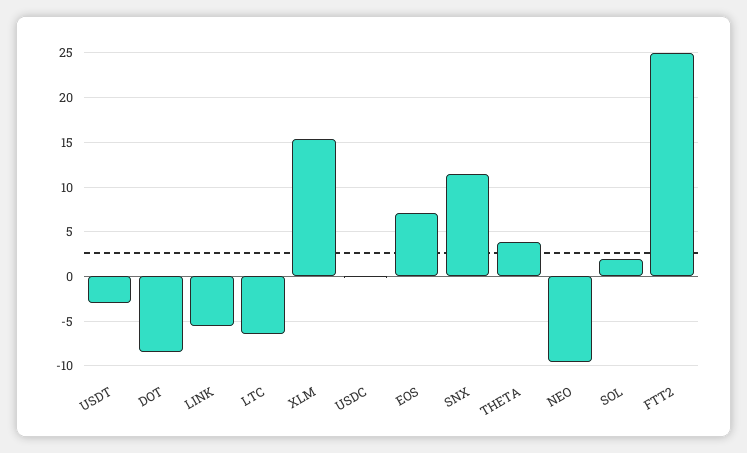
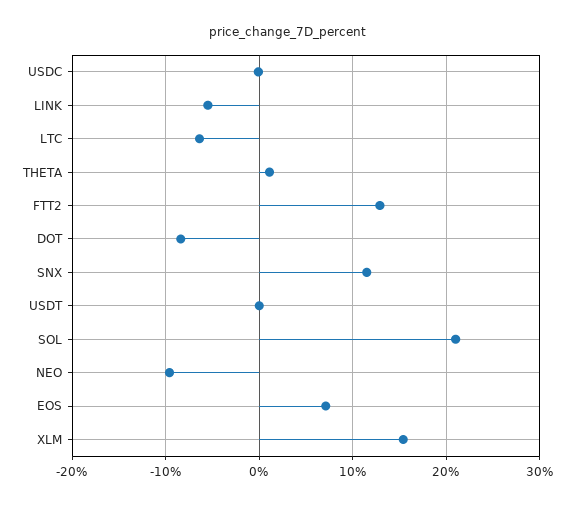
USDT: -3 -> 0
THETA: 4 -> 1
SOL: 2 -> 21
FTT2: 25 -> 13

